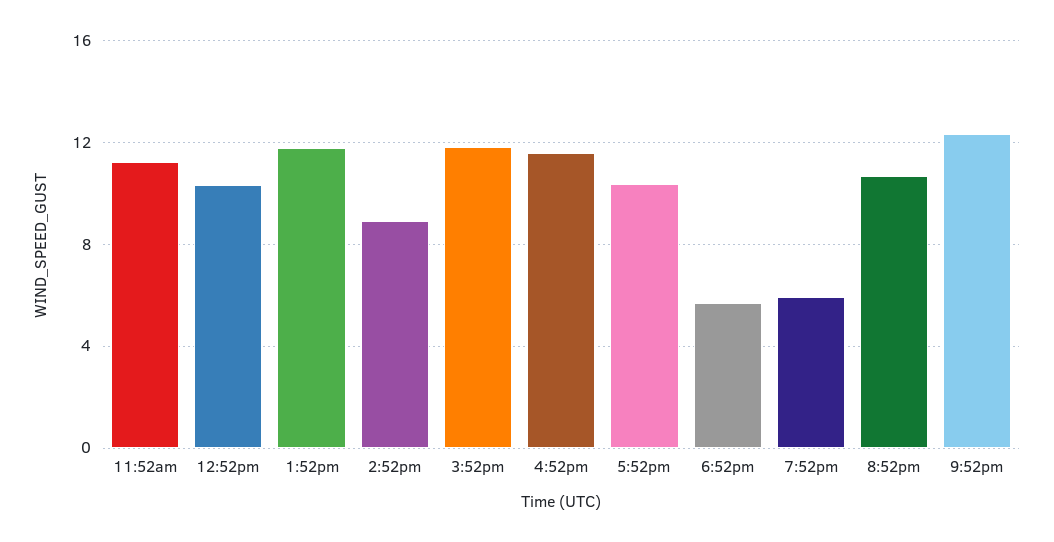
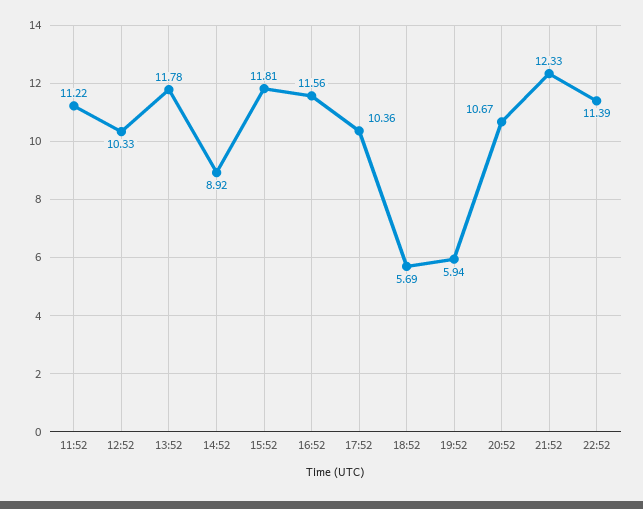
22:52: none -> 11.39

